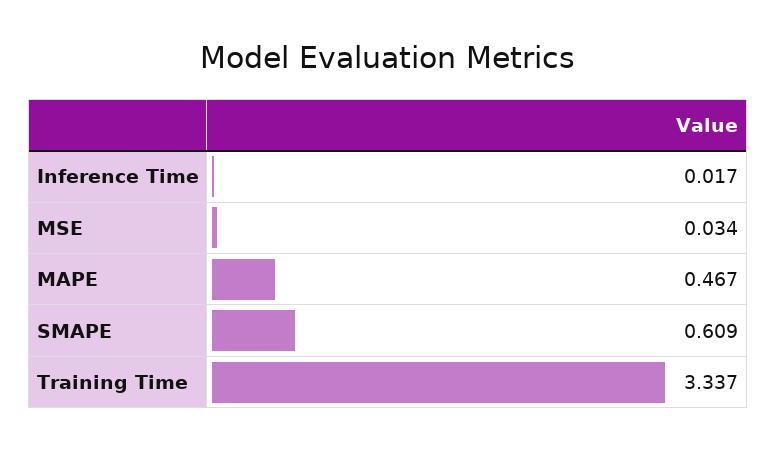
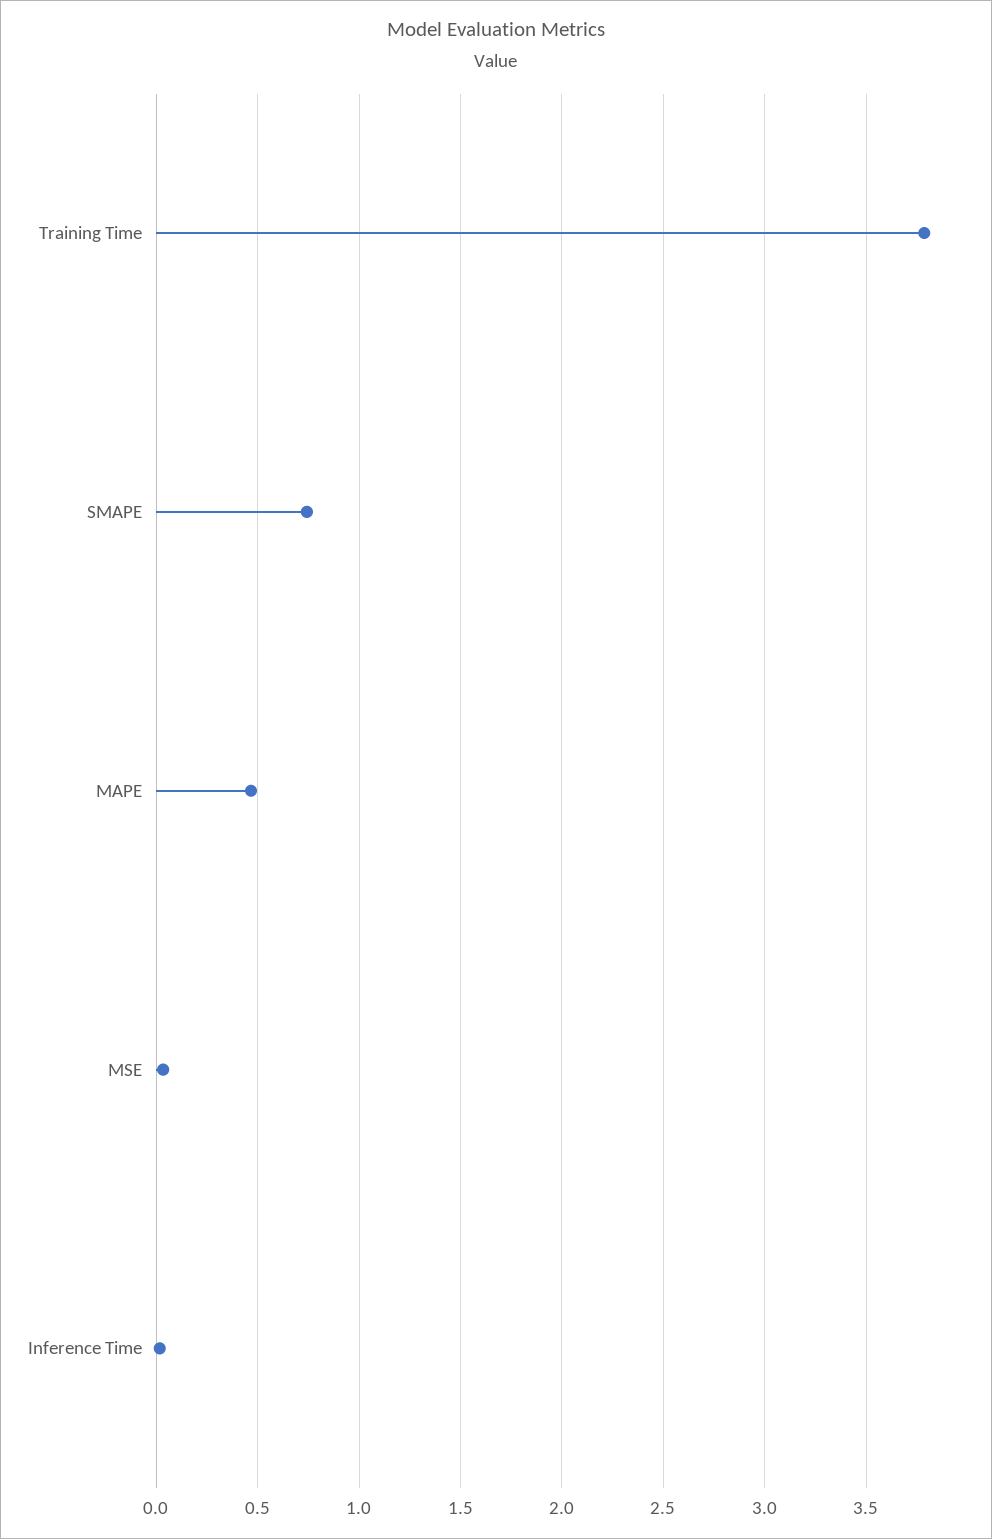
SMAPE: 0.609 -> 0.75
Training Time: 3.337 -> 3.8

